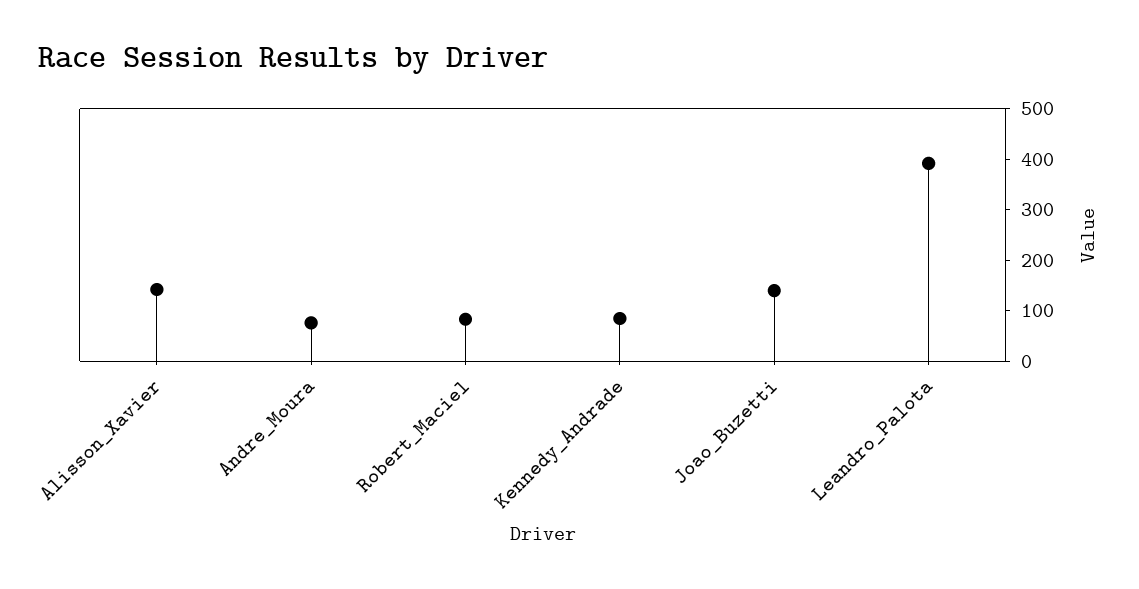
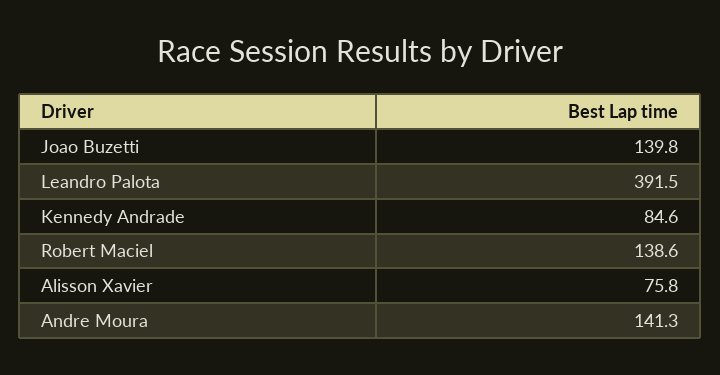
Alisson_Xavier: 140 -> 75.8
Andre_Moura: 80 -> 141.3
Robert_Maciel: 80 -> 138.6

